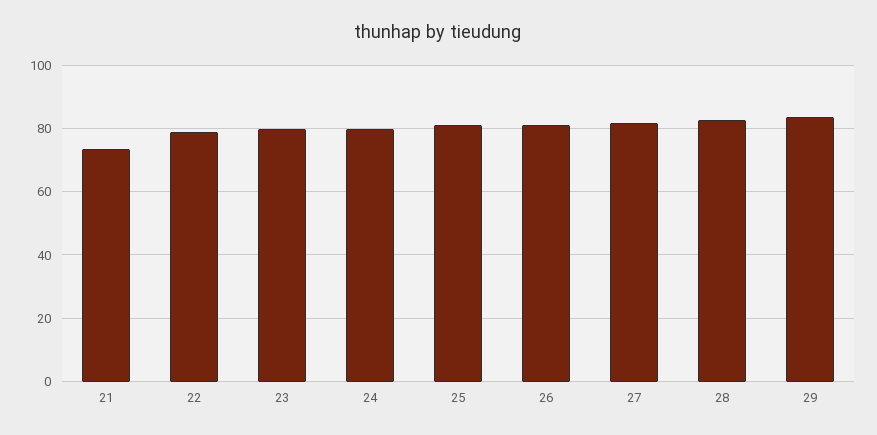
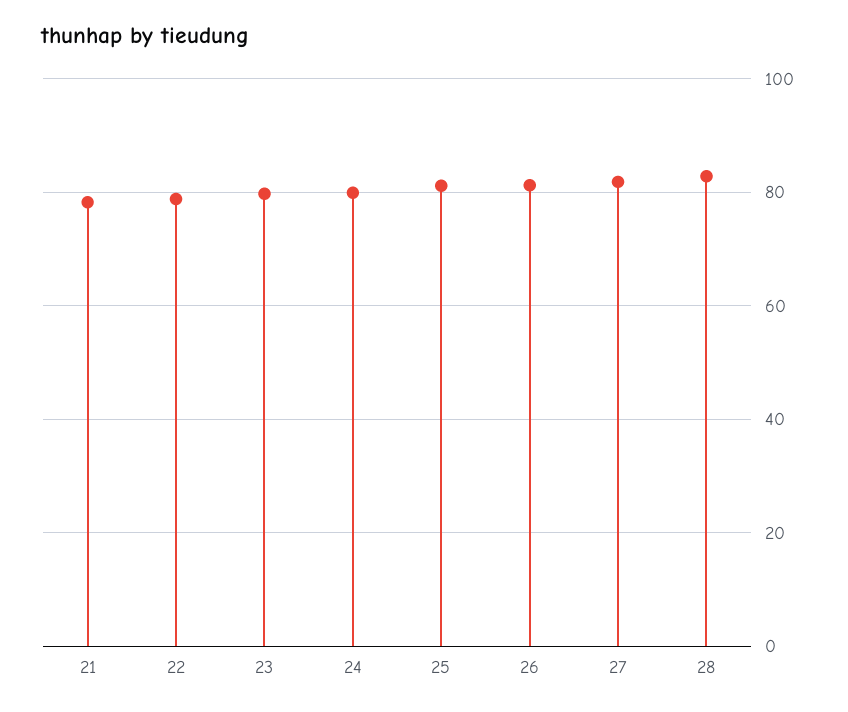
21: 74 -> 78
29: 84 -> none

